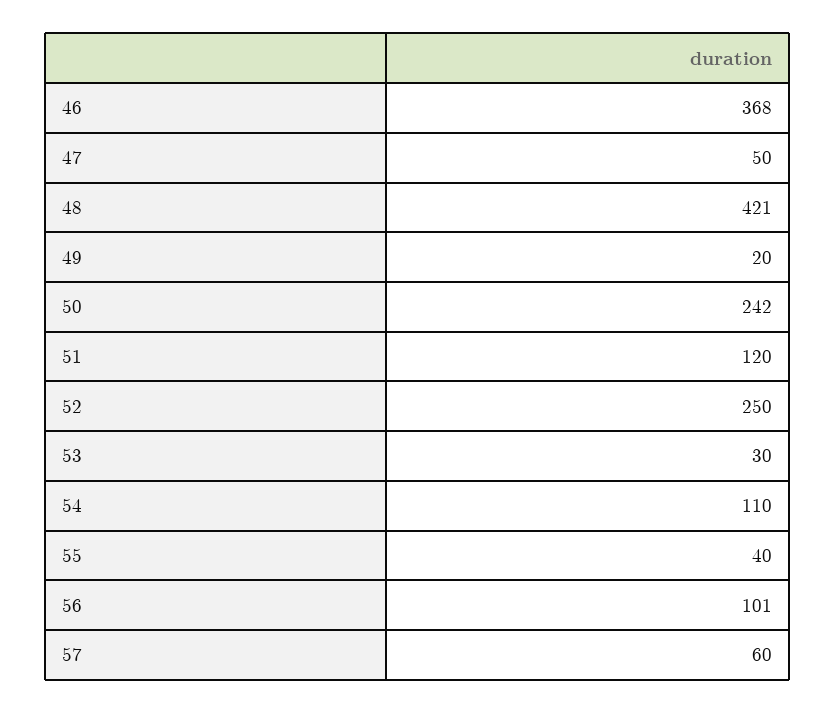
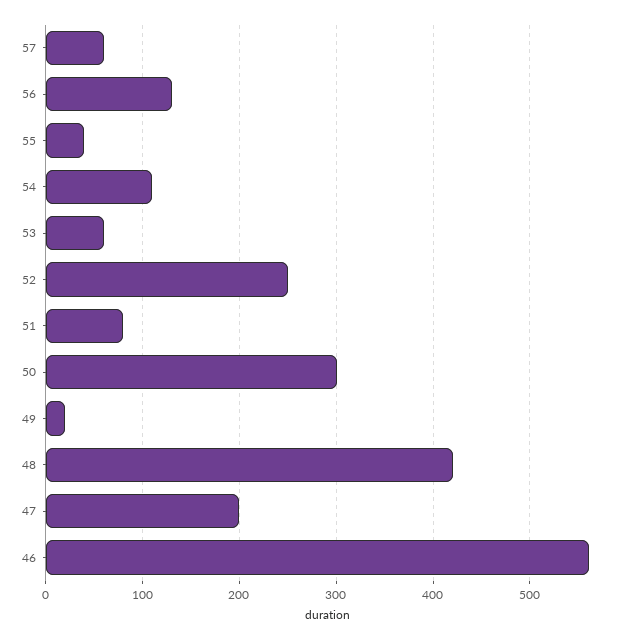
46: 368 -> 560
47: 50 -> 200
50: 242 -> 300
51: 120 -> 80
53: 30 -> 60
56: 101 -> 130

